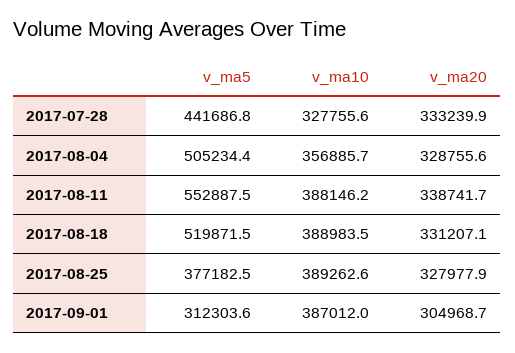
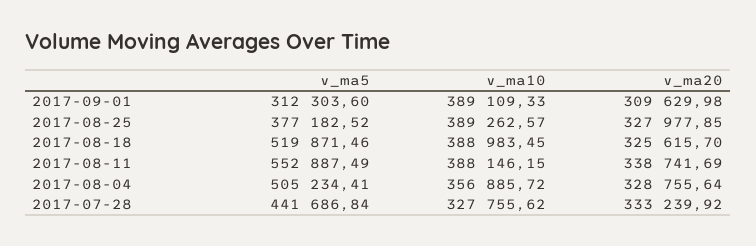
v_ma20, 2017-08-18: 331207.1 -> 325615.7
v_ma10, 2017-09-01: 387012 -> 389109.33
v_ma20, 2017-09-01: 304968.7 -> 309629.98

